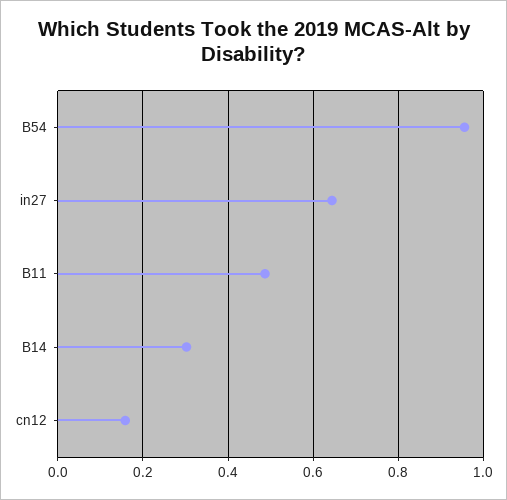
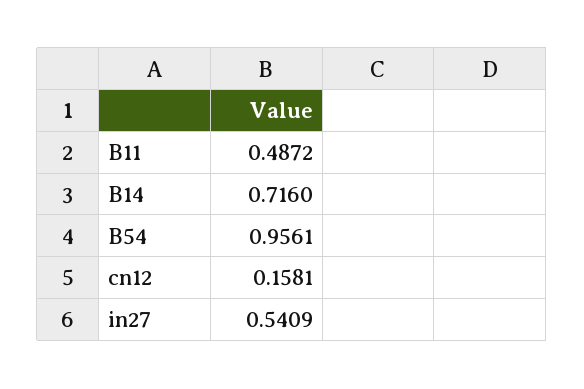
in27: 0.64 -> 0.5409
B14: 0.3 -> 0.716

